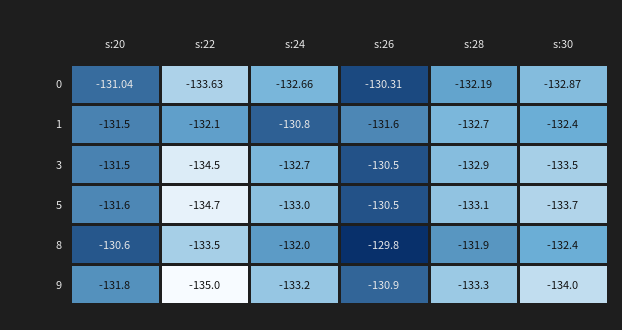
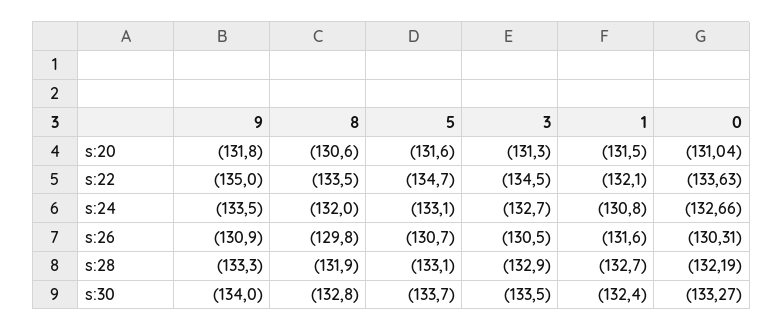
s:30, 0: -132.87 -> -133.27
s:20, 3: -131.5 -> -131.3
s:24, 5: -133 -> -133.1
s:26, 5: -130.5 -> -130.7
s:30, 8: -132.4 -> -132.8
s:24, 9: -133.2 -> -133.5

